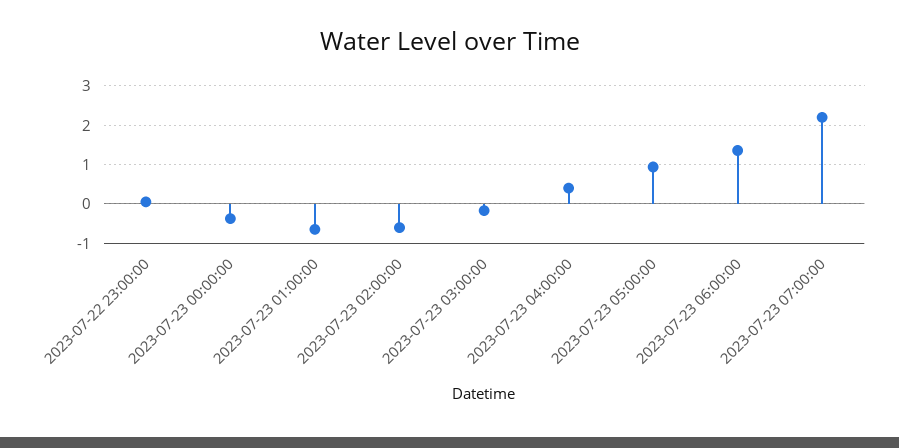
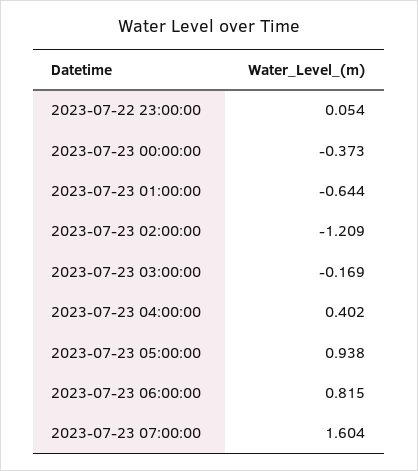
2023-07-23 02:00:00: -0.6 -> -1.209
2023-07-23 06:00:00: 1.4 -> 0.815
2023-07-23 07:00:00: 2.2 -> 1.604

